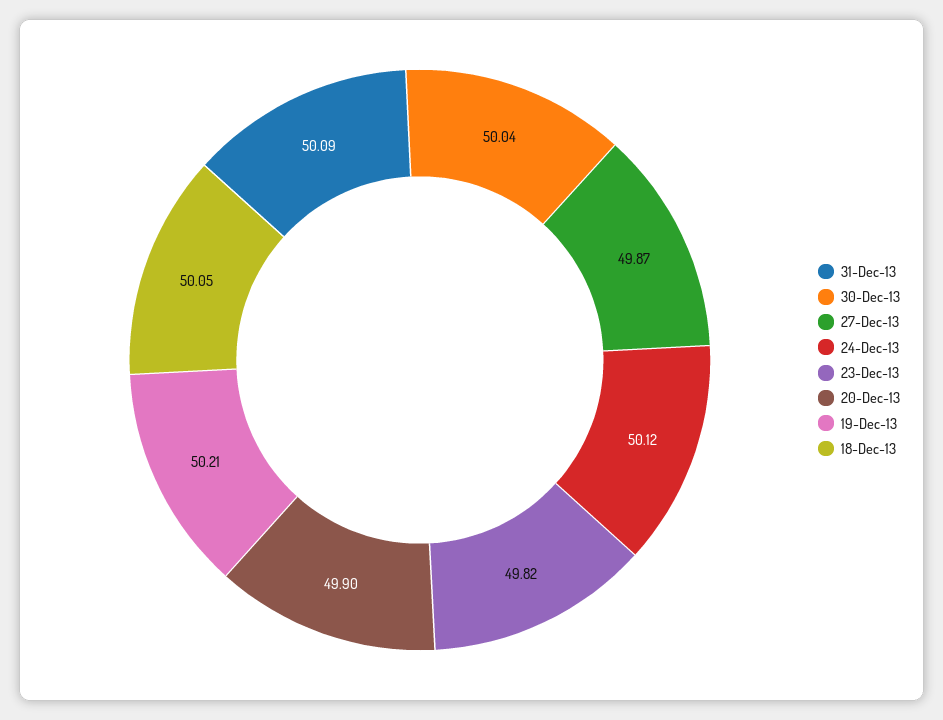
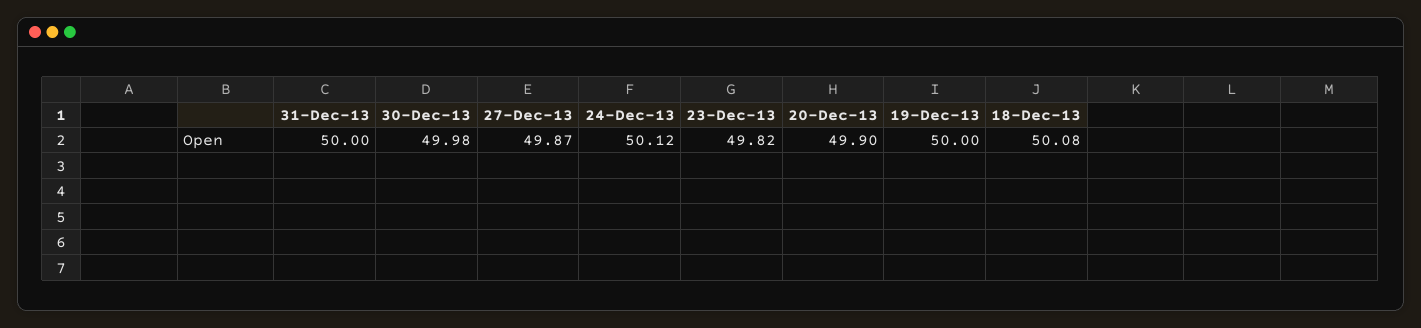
31-Dec-13: 50.09 -> 50
30-Dec-13: 50.04 -> 49.98
19-Dec-13: 50.21 -> 50
18-Dec-13: 50.05 -> 50.08

